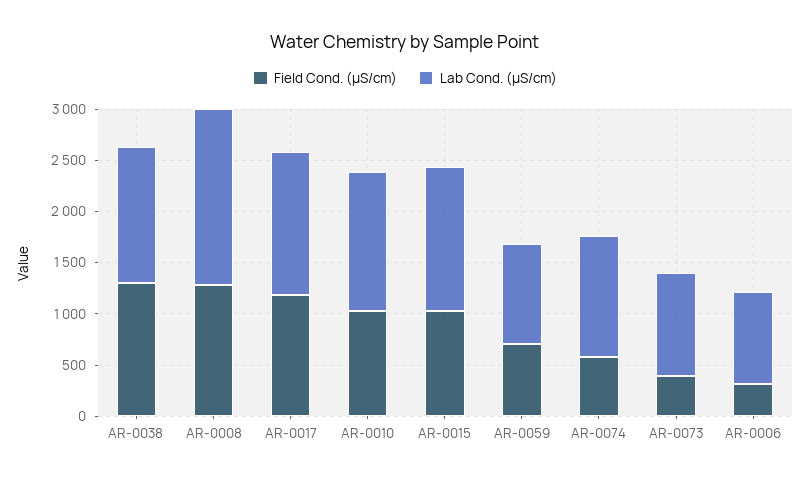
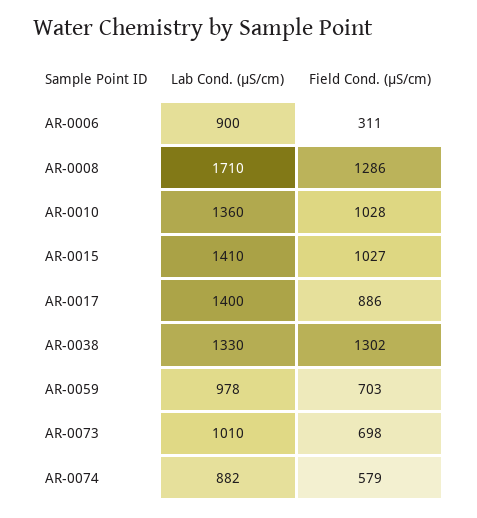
Field Cond. (µS/cm), AR-0017: 1200 -> 886
Lab Cond. (µS/cm), AR-0074: 1200 -> 882
Field Cond. (µS/cm), AR-0073: 400 -> 698

